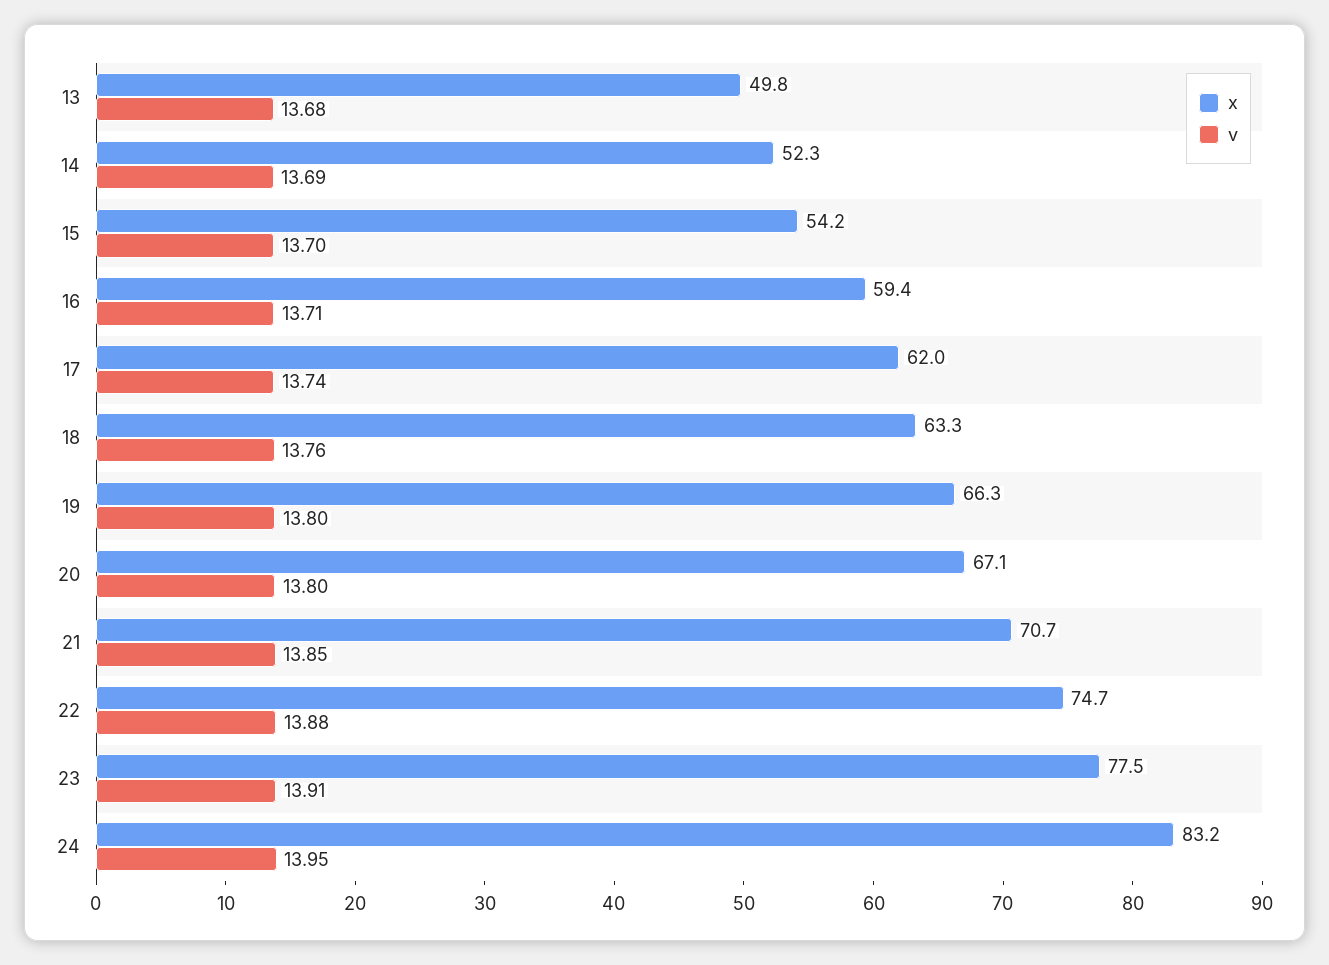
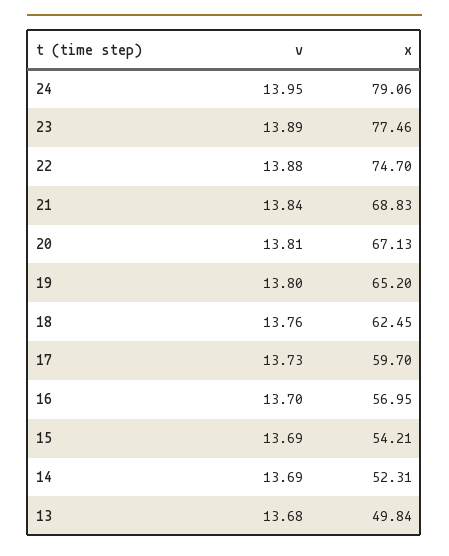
v, 15: 13.7 -> 13.69
x, 16: 59.4 -> 56.95
v, 16: 13.71 -> 13.7
x, 17: 62 -> 59.7
v, 17: 13.74 -> 13.73
x, 18: 63.3 -> 62.45
x, 19: 66.3 -> 65.2
v, 20: 13.8 -> 13.81
x, 21: 70.7 -> 68.83
v, 21: 13.85 -> 13.84
v, 23: 13.91 -> 13.89
x, 24: 83.2 -> 79.06

